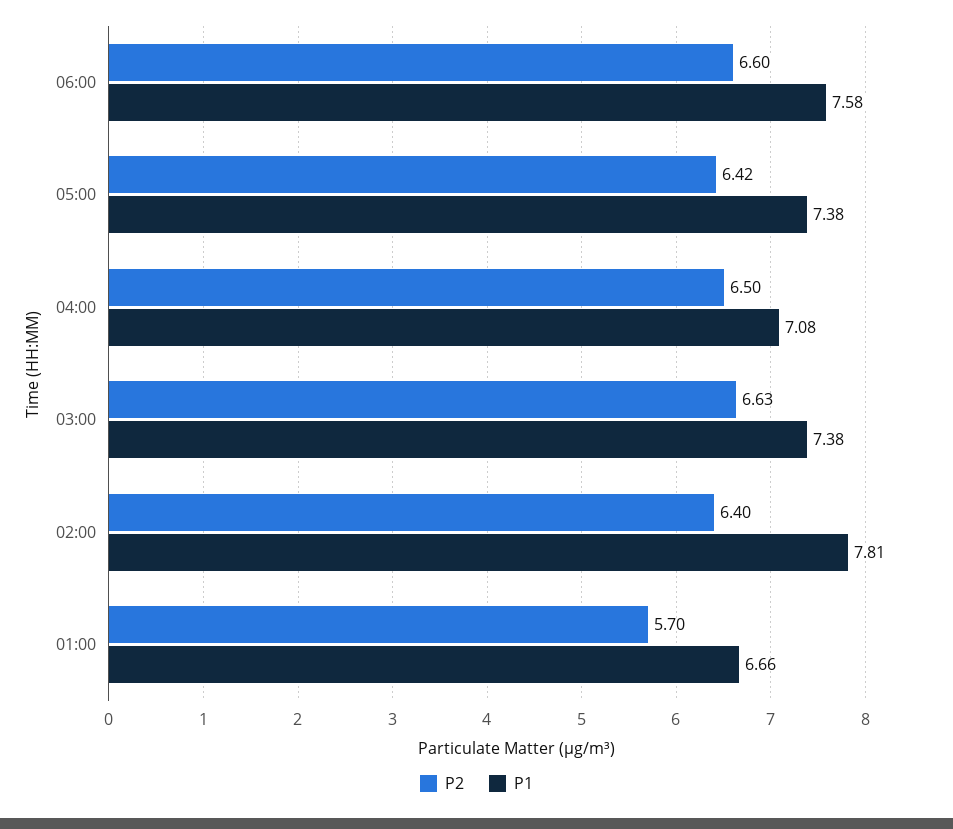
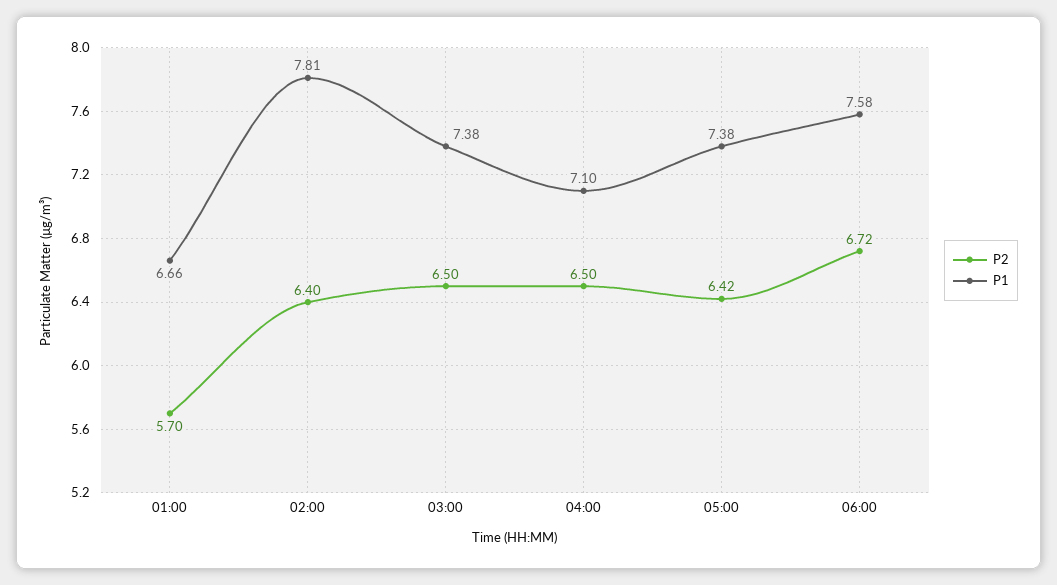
P2, 06:00: 6.6 -> 6.72
P1, 04:00: 7.08 -> 7.1
P2, 03:00: 6.63 -> 6.5

